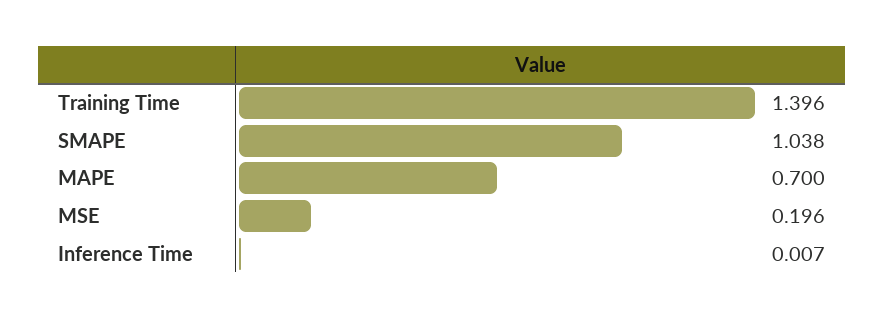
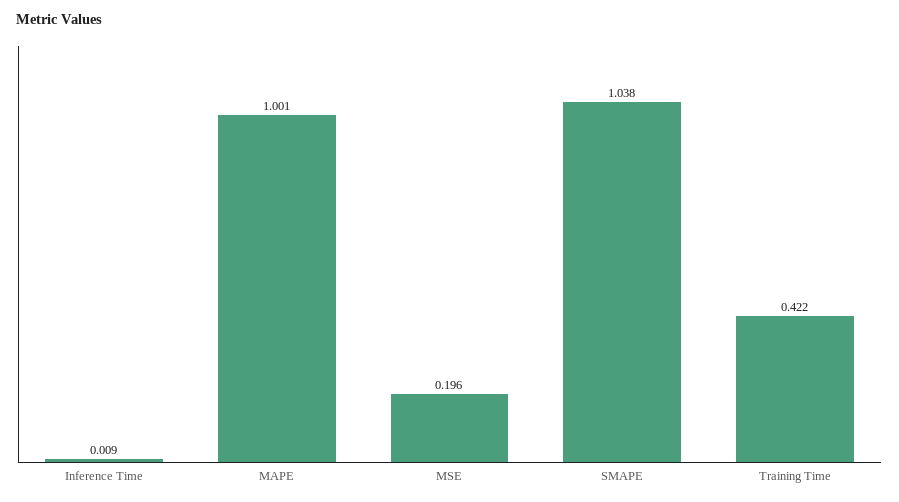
Training Time: 1.396 -> 0.422
MAPE: 0.7 -> 1.001
Inference Time: 0.007 -> 0.009

